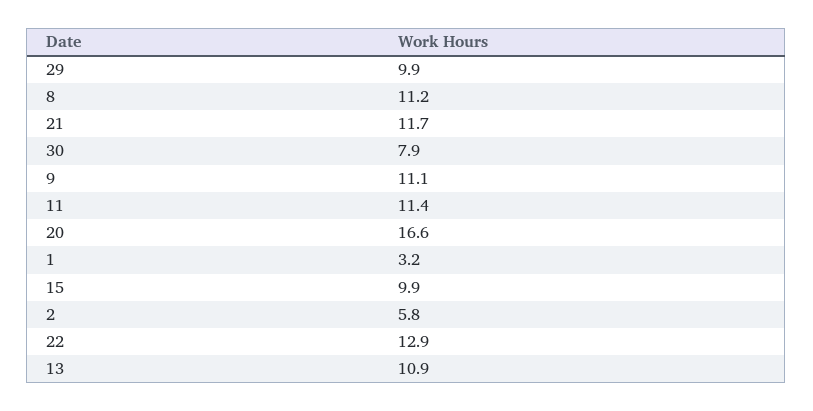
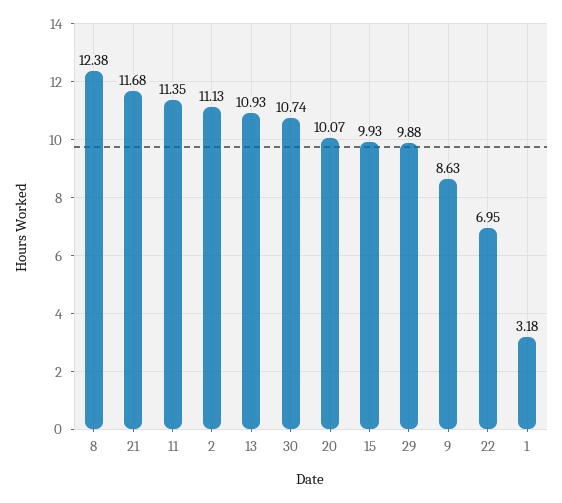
8: 11.2 -> 12.38
30: 7.9 -> 10.74
9: 11.1 -> 8.63
20: 16.6 -> 10.07
2: 5.8 -> 11.13
22: 12.9 -> 6.95

